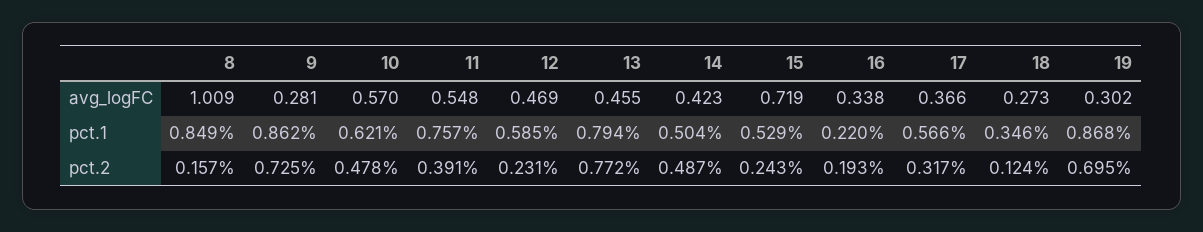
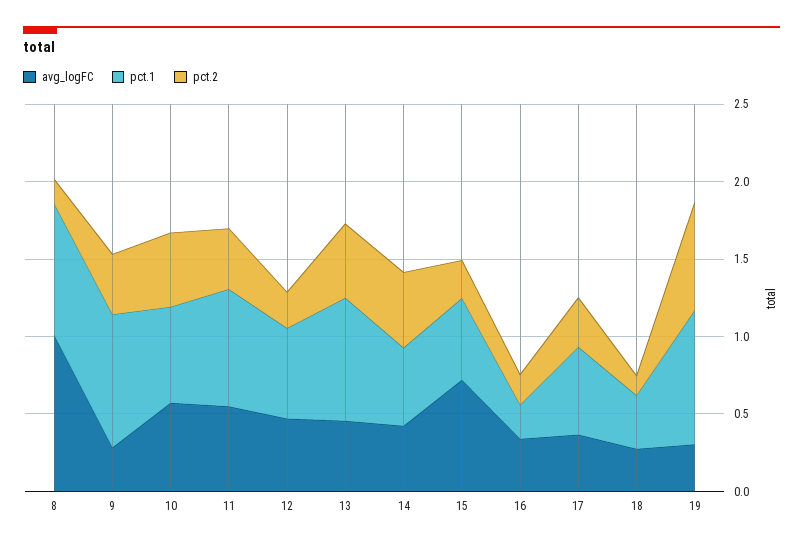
pct.2, 9: 0.725 -> 0.4
pct.2, 13: 0.772 -> 0.5

